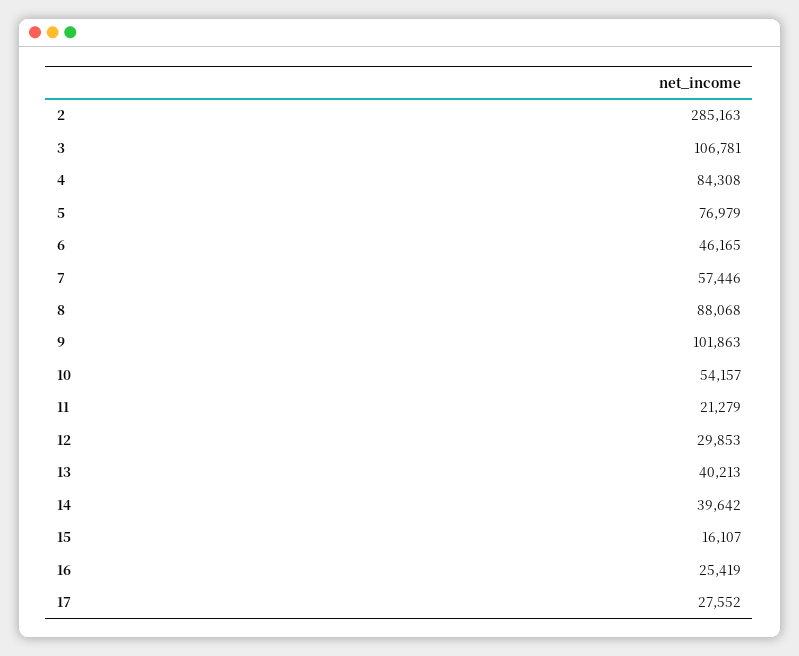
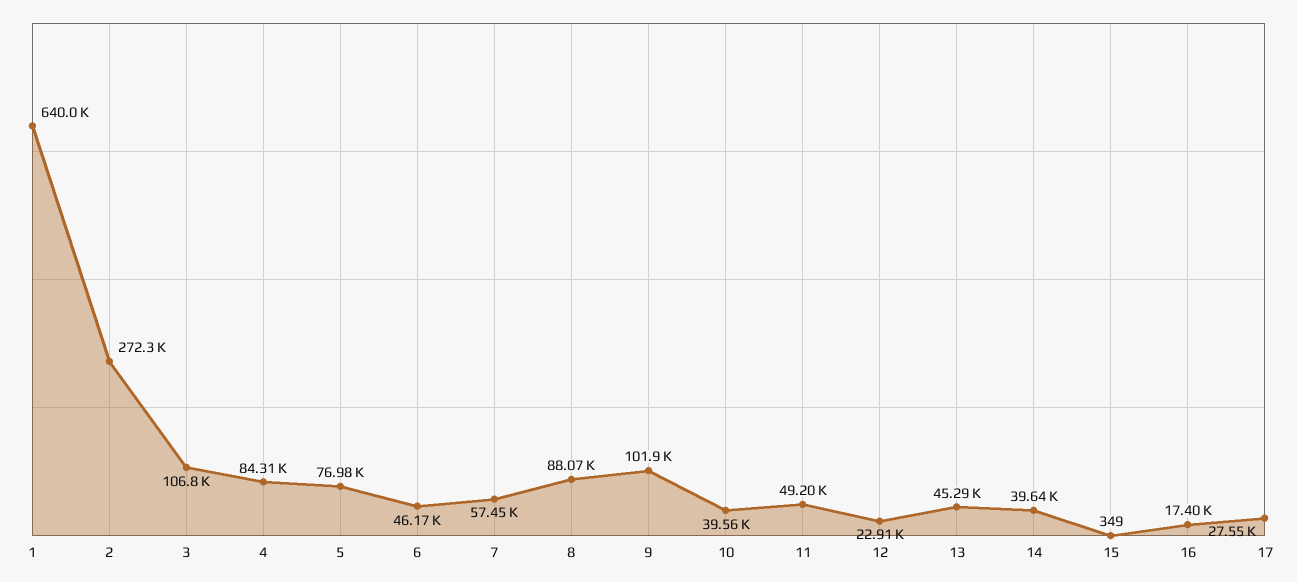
2: 285163 -> 272300
10: 54157 -> 39560
11: 21279 -> 49200
12: 29853 -> 22910
13: 40213 -> 45290
15: 16107 -> 349
16: 25419 -> 17400
1: none -> 640000

